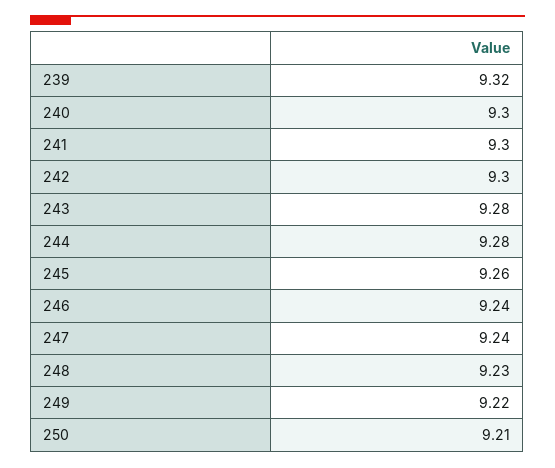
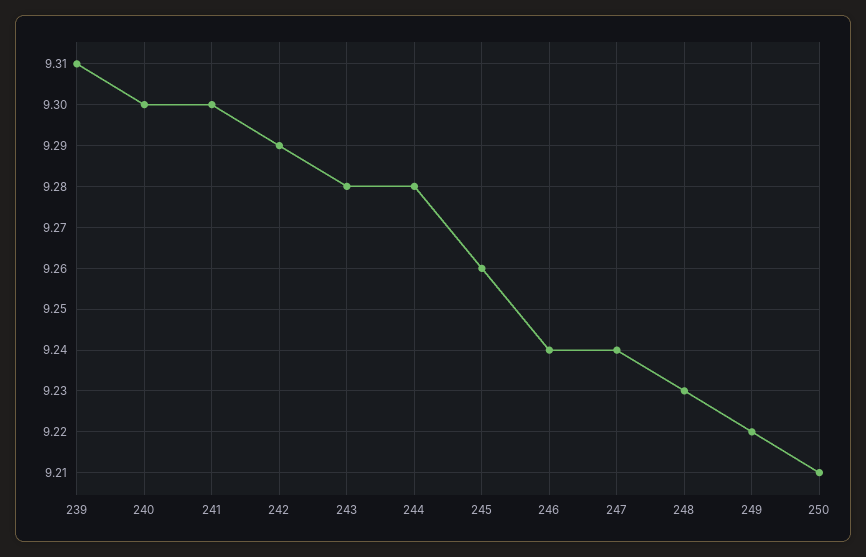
239: 9.32 -> 9.31
242: 9.3 -> 9.29

